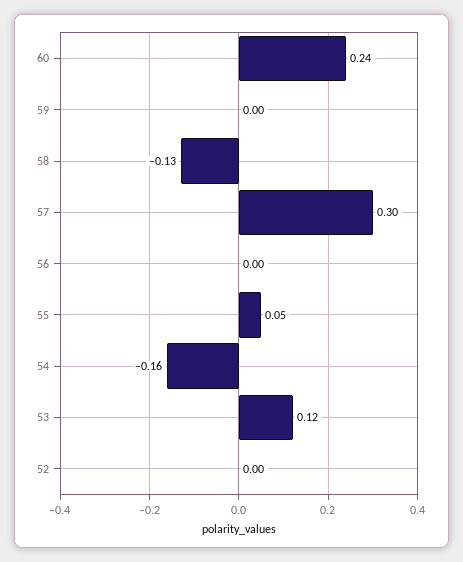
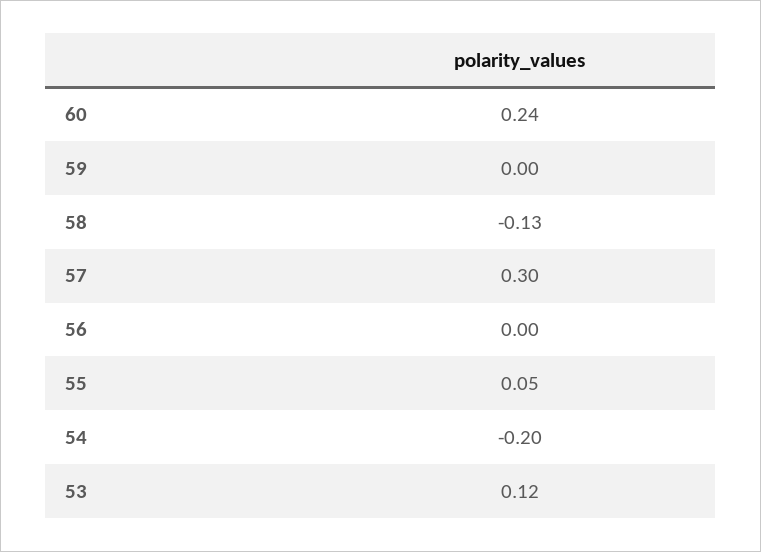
54: -0.16 -> -0.2
52: 0 -> none

